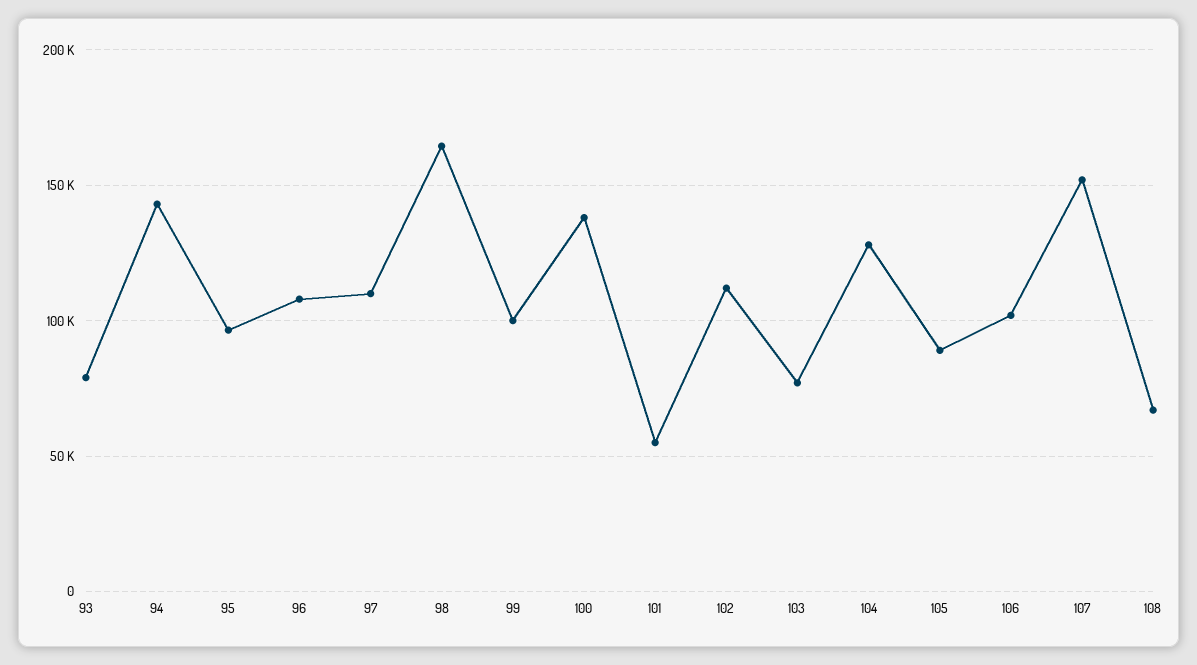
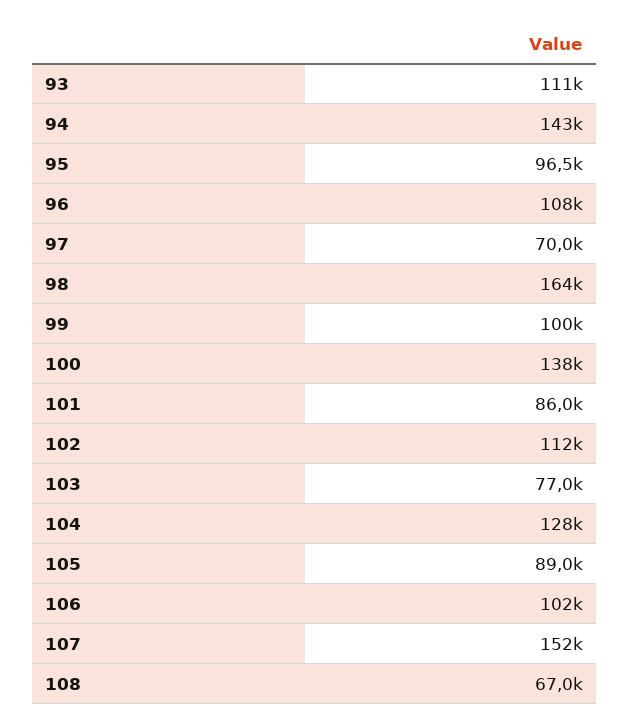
93: 80000 -> 111000
97: 110000 -> 70000
101: 55000 -> 86000

